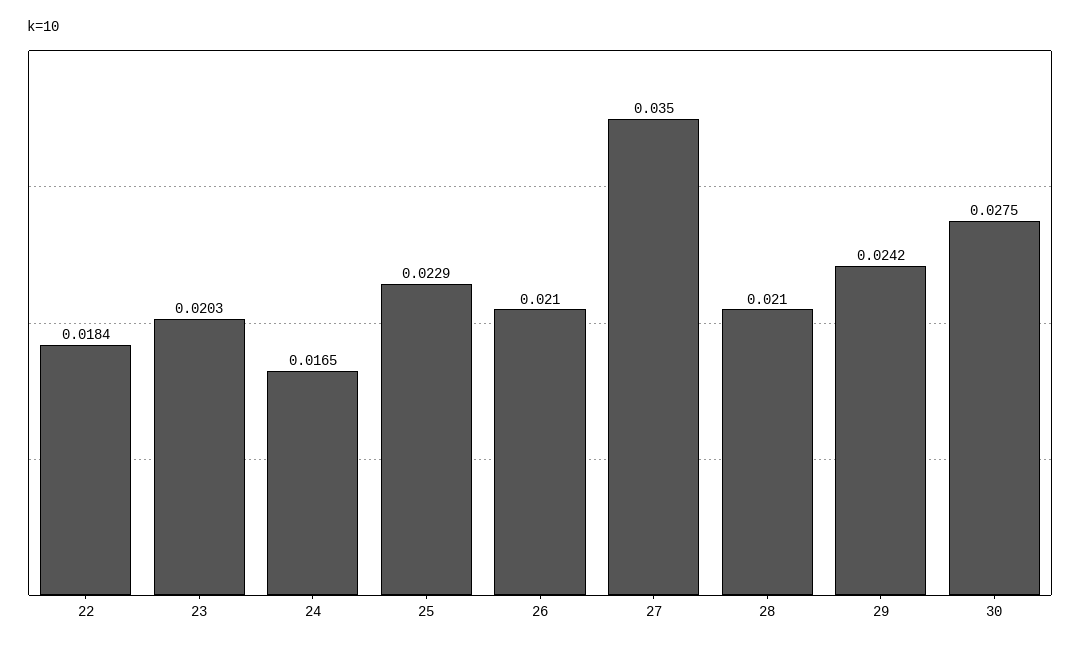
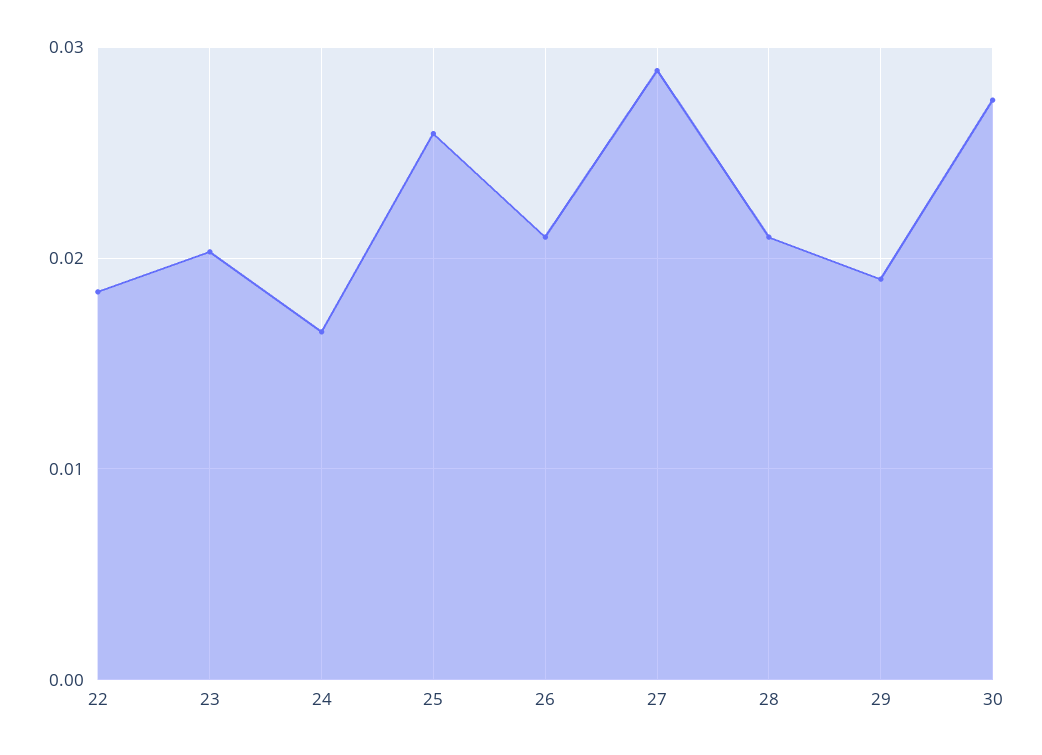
25: 0.0229 -> 0.026
27: 0.035 -> 0.029
29: 0.0242 -> 0.019

